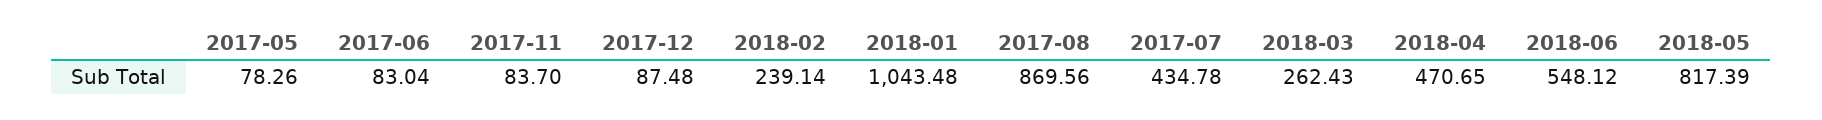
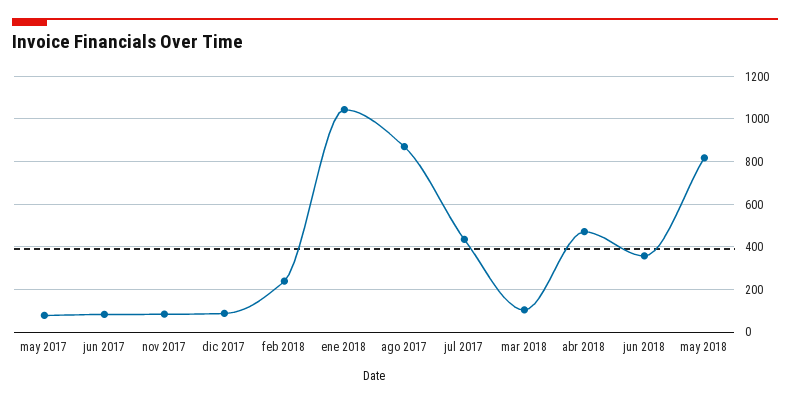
2018-03: 262.43 -> 100
2018-06: 548.12 -> 350

